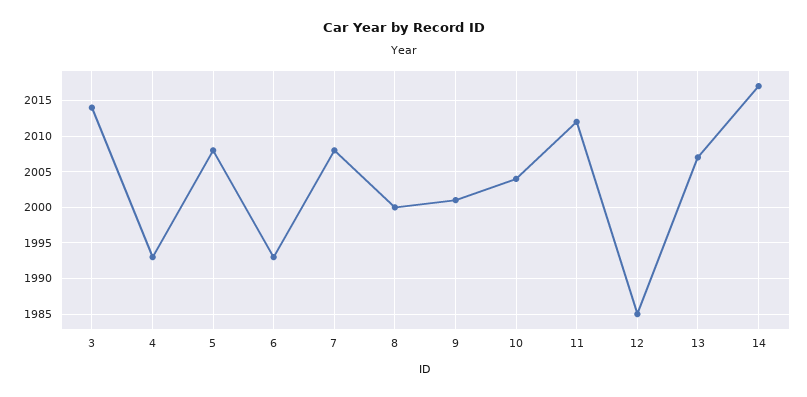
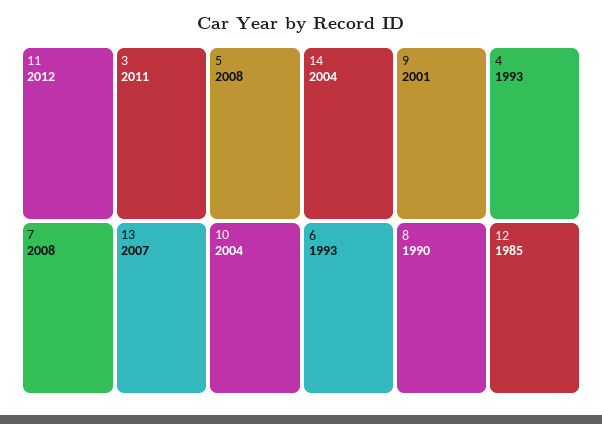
3: 2014 -> 2011
8: 2000 -> 1990
14: 2017 -> 2004

